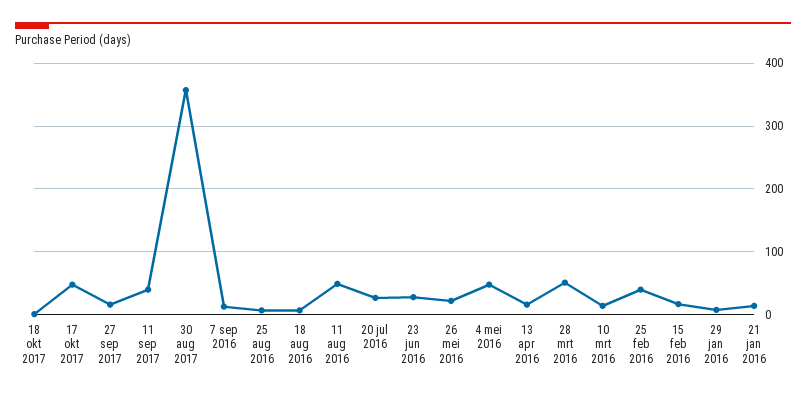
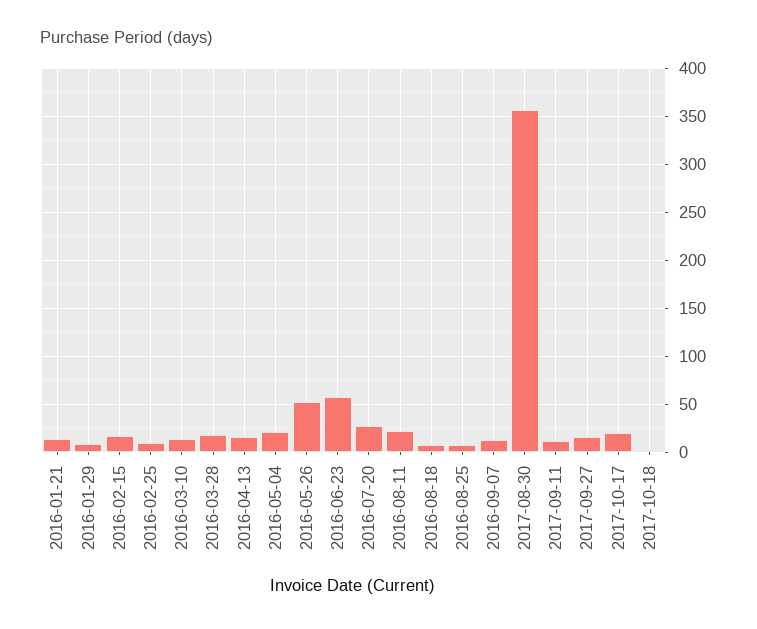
17 okt 2017: 50 -> 20
11 sep 2017: 40 -> 10
11 aug 2016: 50 -> 20
23 jun 2016: 30 -> 60
26 mei 2016: 20 -> 50
4 mei 2016: 50 -> 20
28 mrt 2016: 50 -> 20
25 feb 2016: 40 -> 10

